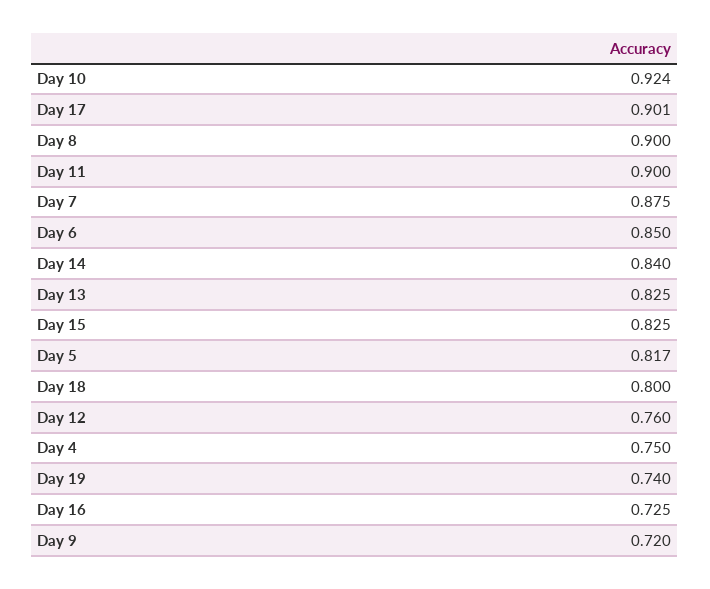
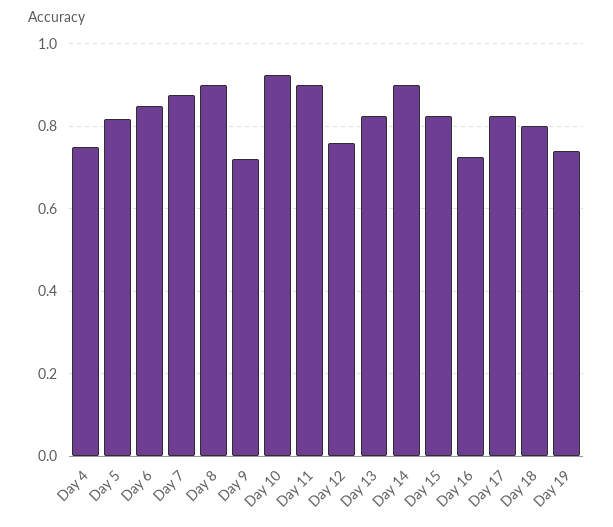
Day 17: 0.901 -> 0.82
Day 14: 0.84 -> 0.9

